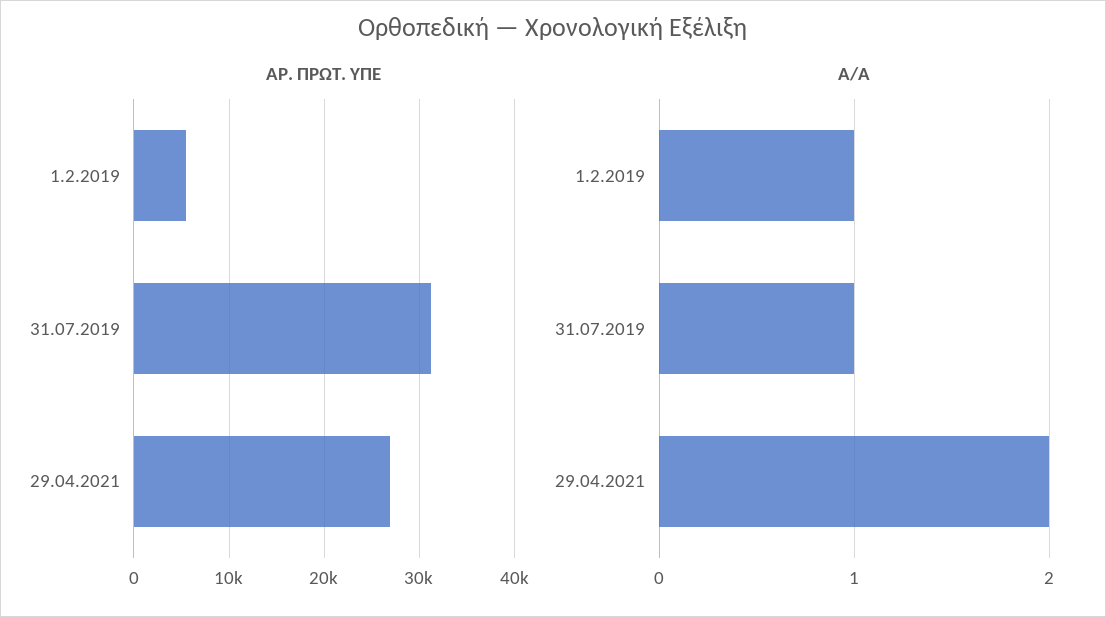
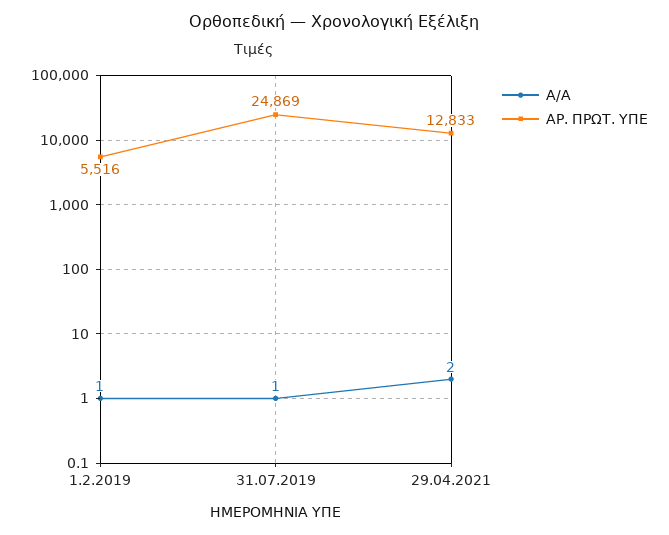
ΑΡ. ΠΡΩΤ. ΥΠΕ, 31.07.2019: 31000 -> 24869
ΑΡ. ΠΡΩΤ. ΥΠΕ, 29.04.2021: 27000 -> 12833

